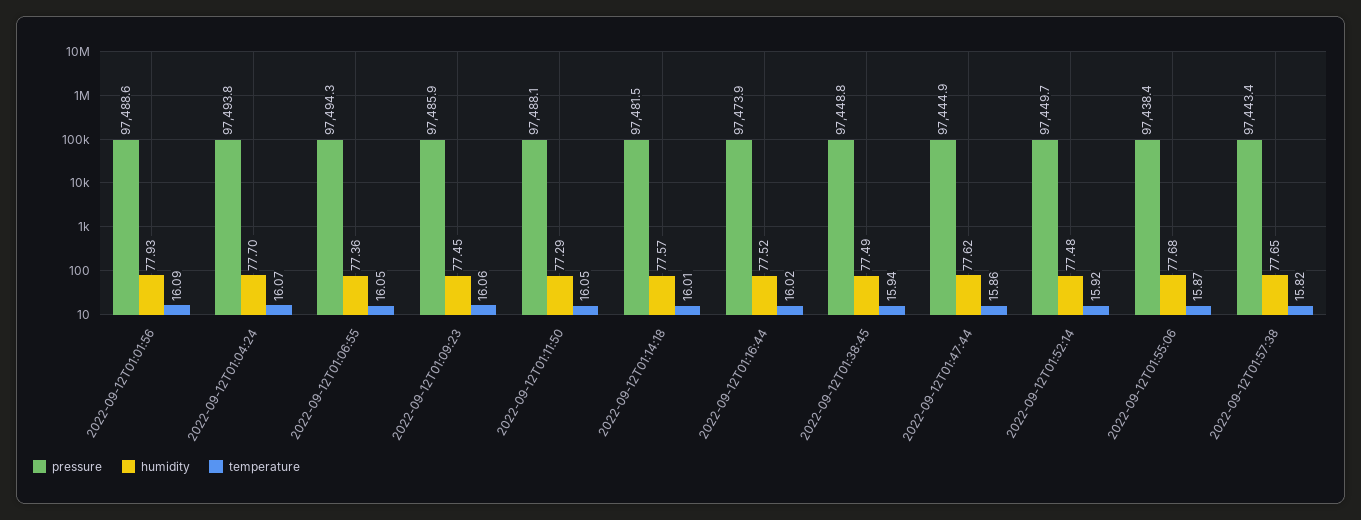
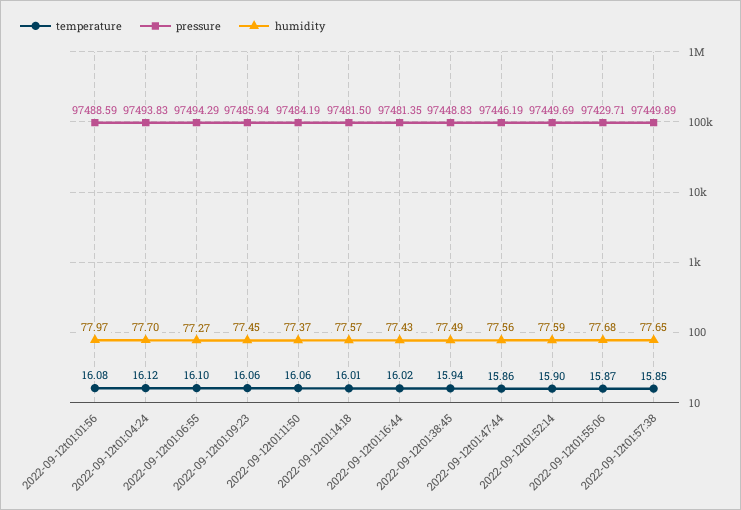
humidity, 2022-09-12T01:01:56: 77.93 -> 77.97
temperature, 2022-09-12T01:01:56: 16.09 -> 16.08
temperature, 2022-09-12T01:04:24: 16.07 -> 16.12
humidity, 2022-09-12T01:06:55: 77.36 -> 77.27
temperature, 2022-09-12T01:06:55: 16.05 -> 16.1
pressure, 2022-09-12T01:11:50: 97488.1 -> 97484.19
humidity, 2022-09-12T01:11:50: 77.29 -> 77.37
temperature, 2022-09-12T01:11:50: 16.05 -> 16.06
pressure, 2022-09-12T01:16:44: 97473.9 -> 97481.35
humidity, 2022-09-12T01:16:44: 77.52 -> 77.43
pressure, 2022-09-12T01:47:44: 97444.9 -> 97446.19
humidity, 2022-09-12T01:47:44: 77.62 -> 77.56
humidity, 2022-09-12T01:52:14: 77.48 -> 77.59
temperature, 2022-09-12T01:52:14: 15.92 -> 15.9
pressure, 2022-09-12T01:55:06: 97438.4 -> 97429.71
pressure, 2022-09-12T01:57:38: 97443.4 -> 97449.89
temperature, 2022-09-12T01:57:38: 15.82 -> 15.85

